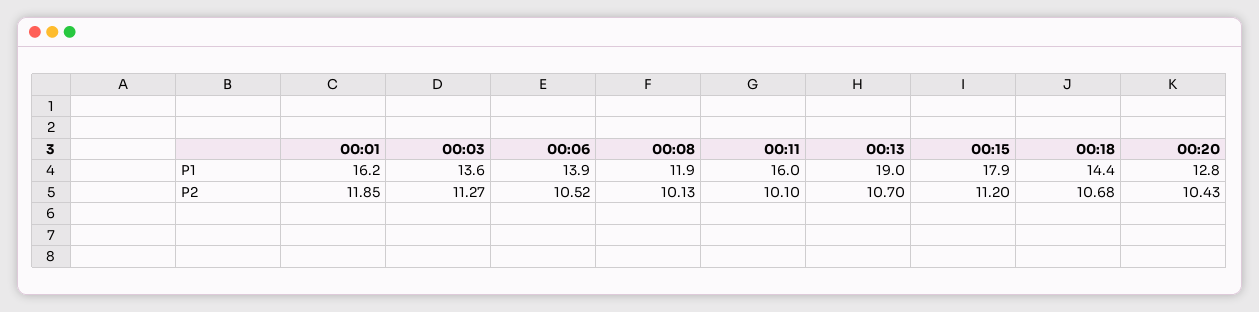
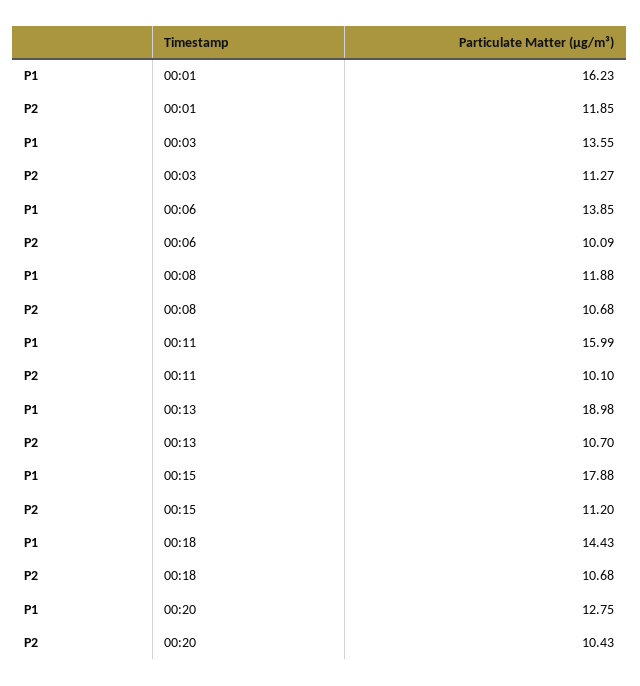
00:06, P2: 10.52 -> 10.09
00:08, P2: 10.13 -> 10.68

